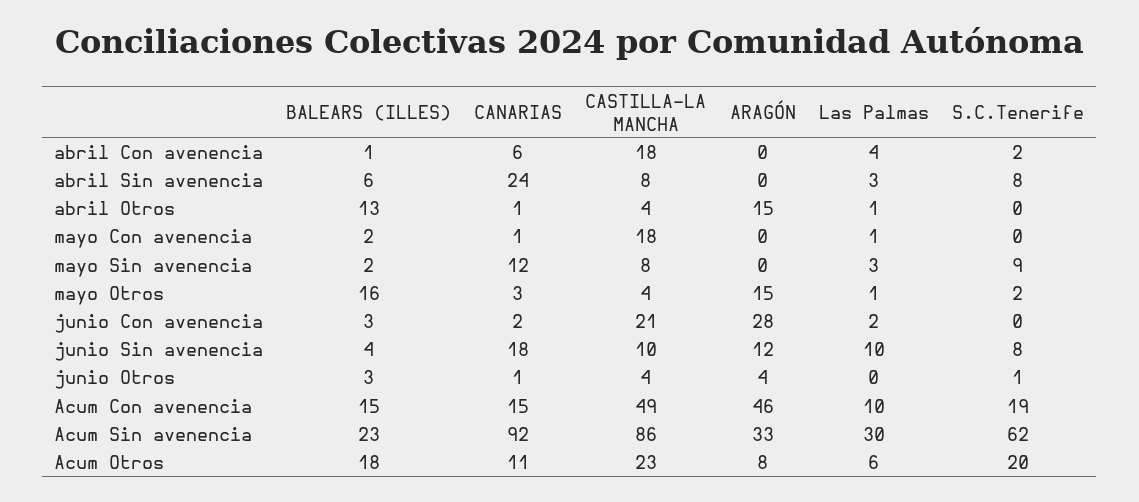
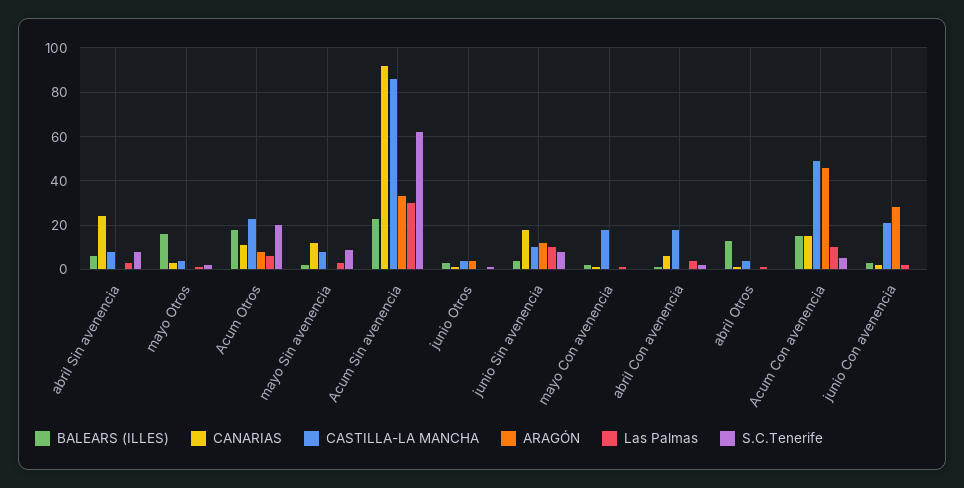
ARAGÓN, abril Otros: 15 -> 0
ARAGÓN, mayo Otros: 15 -> 0
S.C.Tenerife, Acum Con avenencia: 19 -> 5

